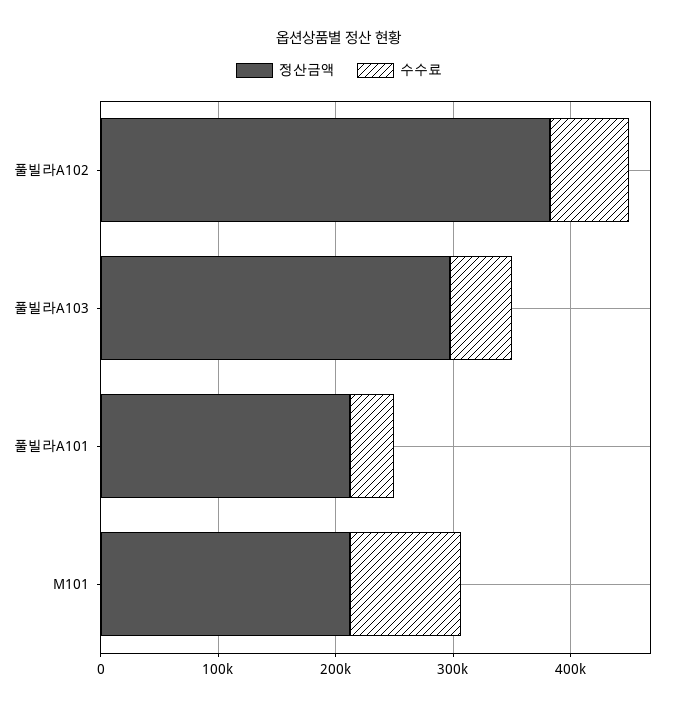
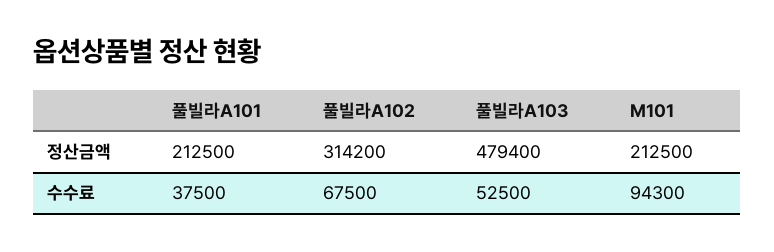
정산금액, 풀빌라A102: 380000 -> 314200
정산금액, 풀빌라A103: 300000 -> 479400

